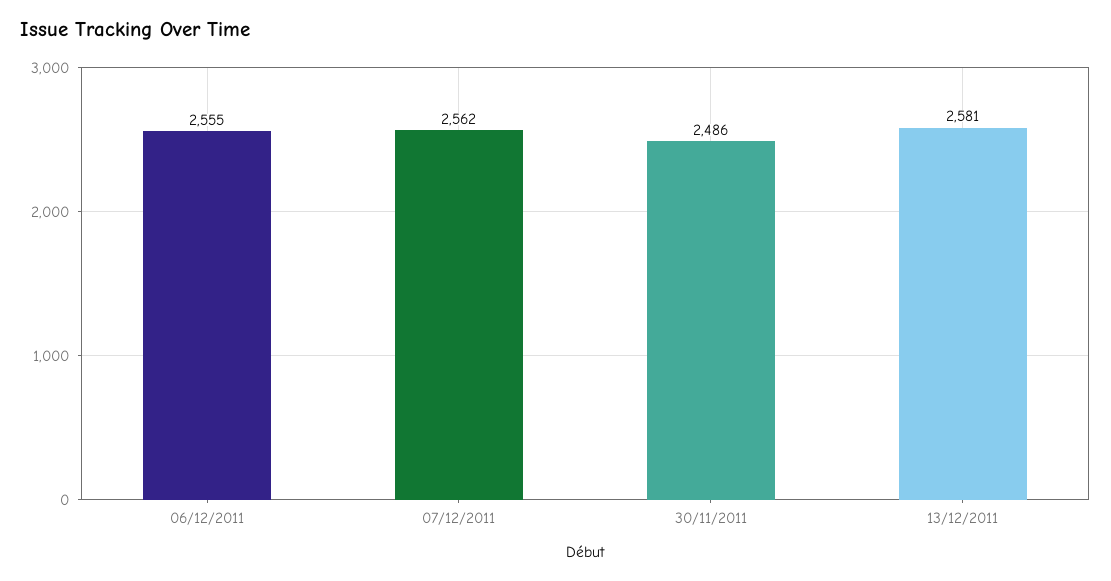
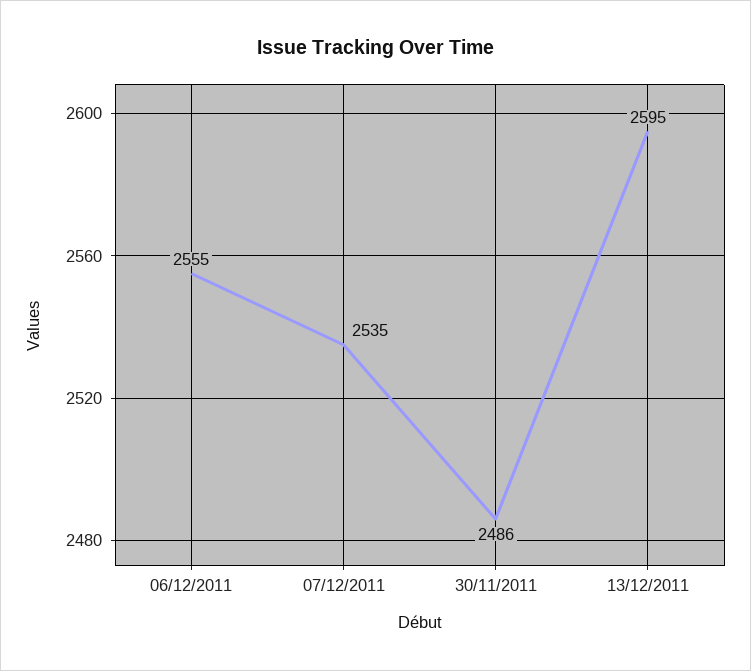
07/12/2011: 2562 -> 2535
13/12/2011: 2581 -> 2595

